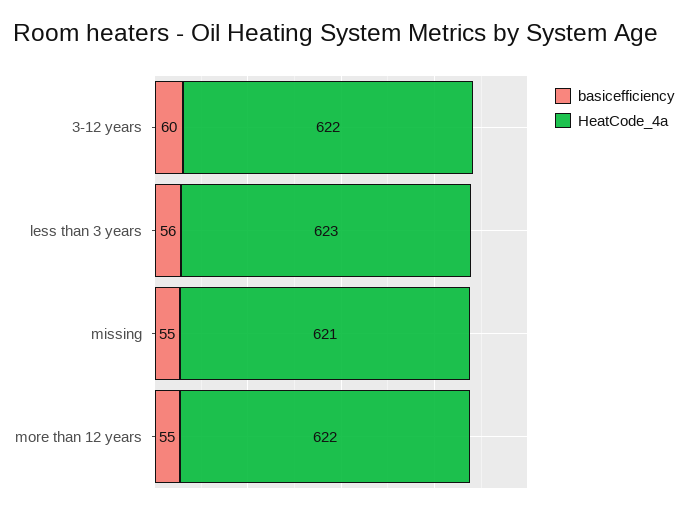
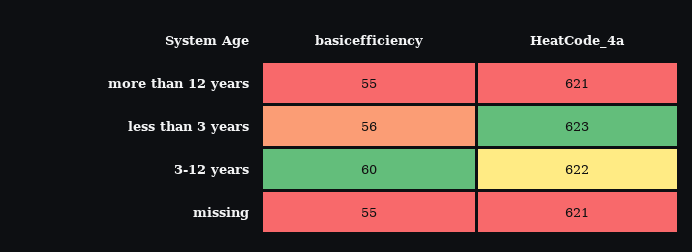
HeatCode_4a, more than 12 years: 622 -> 621

